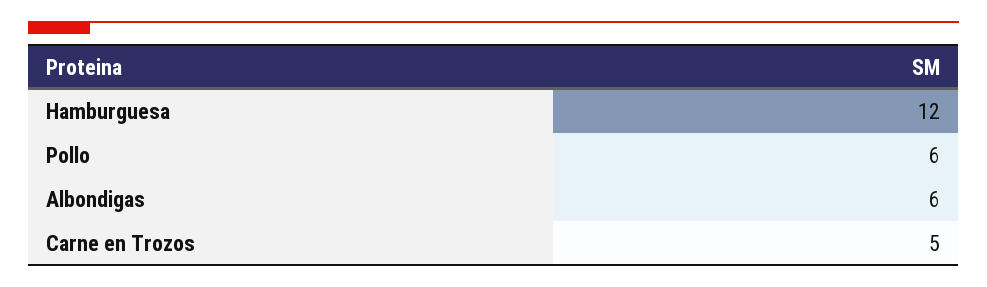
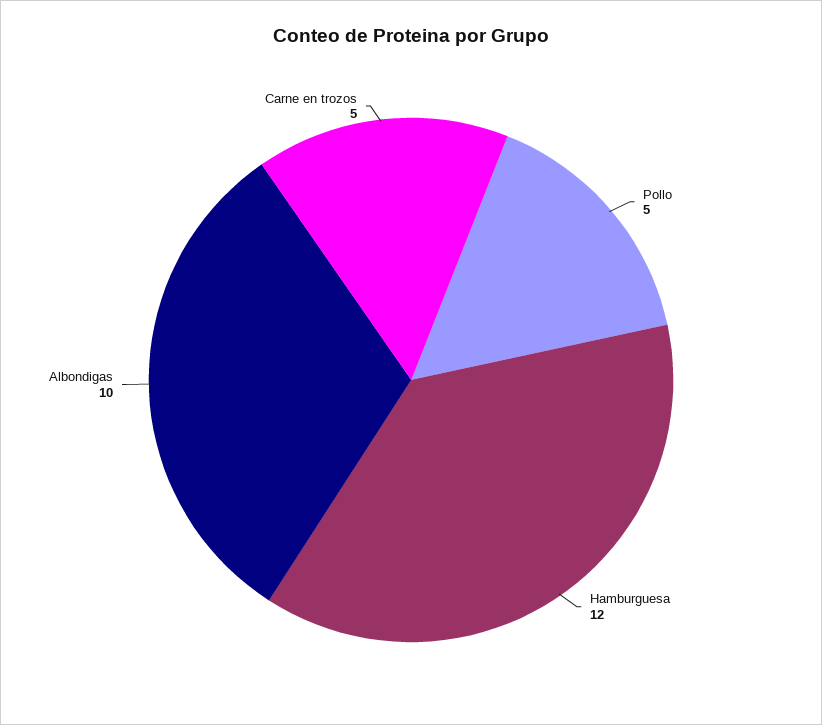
Pollo: 6 -> 5
Albondigas: 6 -> 10

